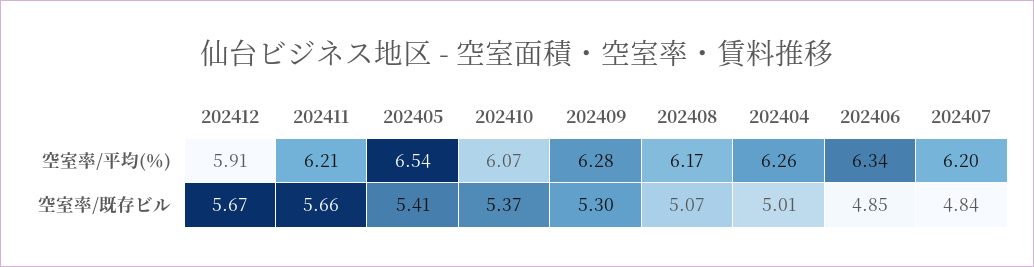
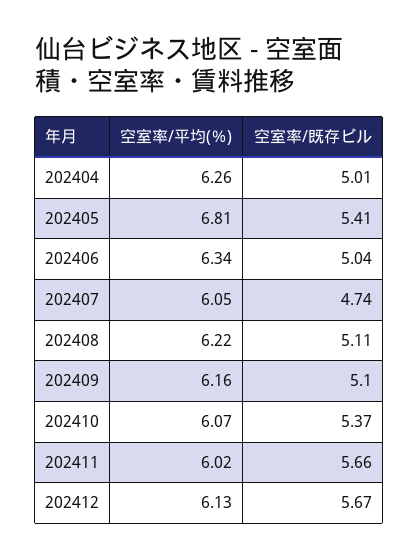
202412, 空室率/平均(％): 5.91 -> 6.13
202411, 空室率/平均(％): 6.21 -> 6.02
202405, 空室率/平均(％): 6.54 -> 6.81
202409, 空室率/平均(％): 6.28 -> 6.16
202408, 空室率/平均(％): 6.17 -> 6.22
202407, 空室率/平均(％): 6.2 -> 6.05
202409, 空室率/既存ビル: 5.3 -> 5.1
202408, 空室率/既存ビル: 5.07 -> 5.11
202406, 空室率/既存ビル: 4.85 -> 5.04
202407, 空室率/既存ビル: 4.84 -> 4.74

